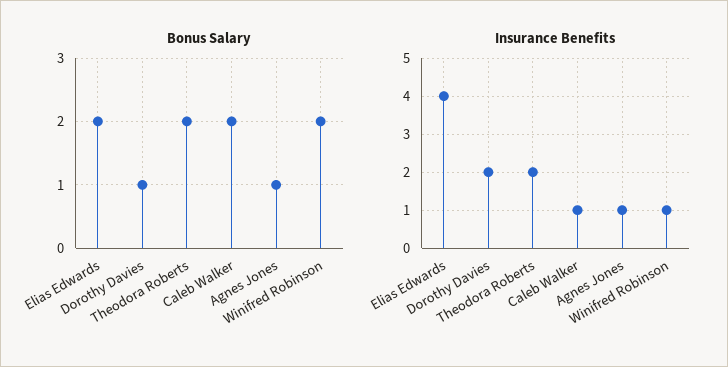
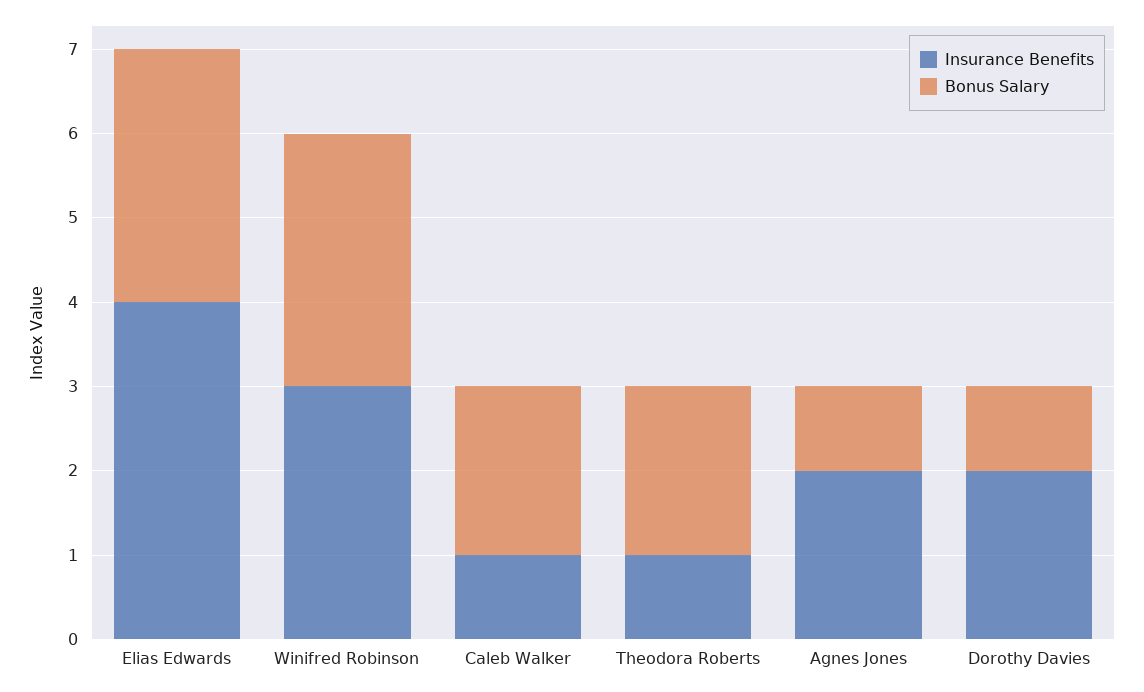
Bonus Salary, Elias Edwards: 2 -> 3
Bonus Salary, Winifred Robinson: 2 -> 3
Insurance Benefits, Theodora Roberts: 2 -> 1
Insurance Benefits, Agnes Jones: 1 -> 2
Insurance Benefits, Winifred Robinson: 1 -> 3

